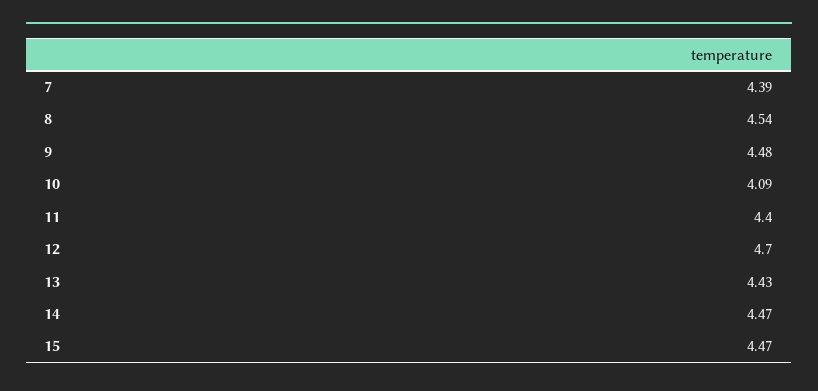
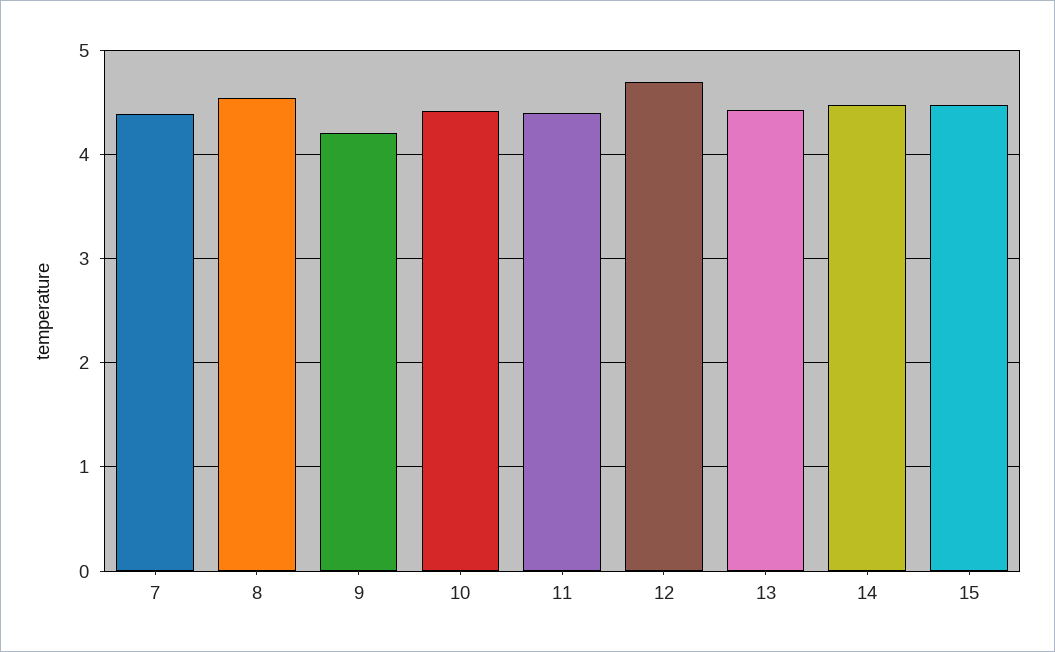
9: 4.48 -> 4.2
10: 4.09 -> 4.4

